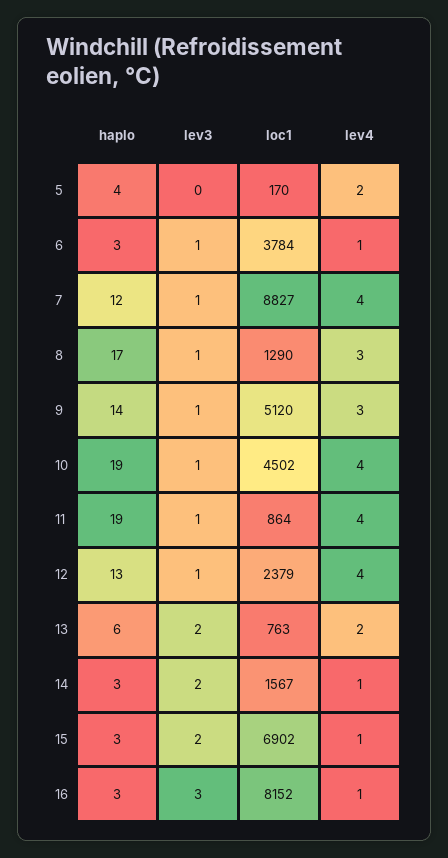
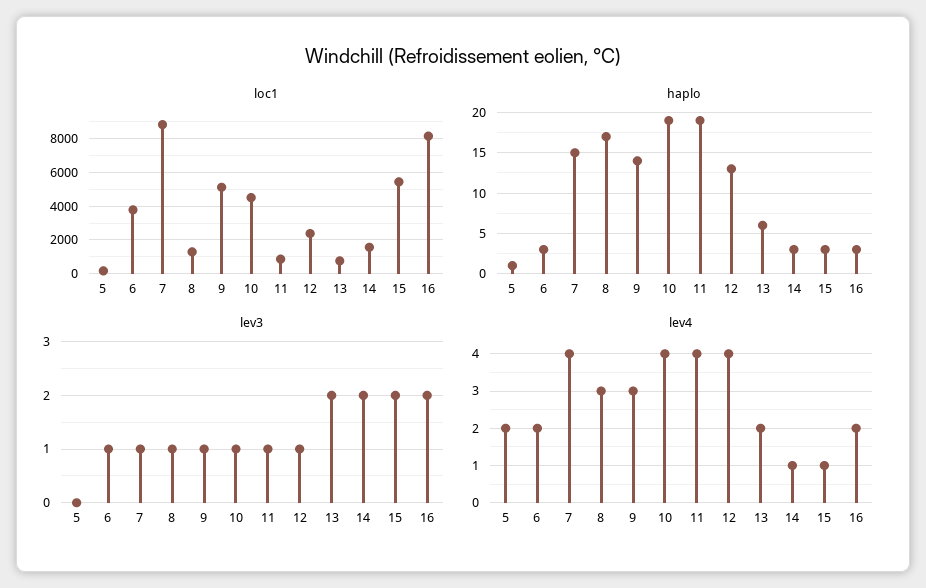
haplo, 5: 4 -> 1
lev4, 6: 1 -> 2
haplo, 7: 12 -> 15
loc1, 15: 6902 -> 5500
lev3, 16: 3 -> 2
lev4, 16: 1 -> 2

